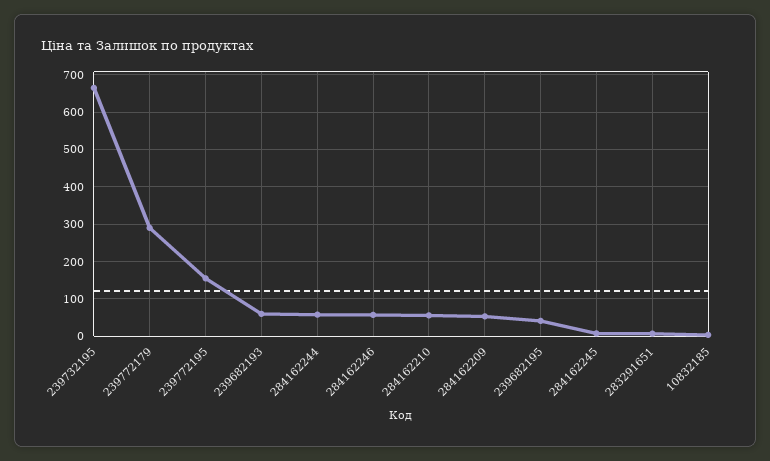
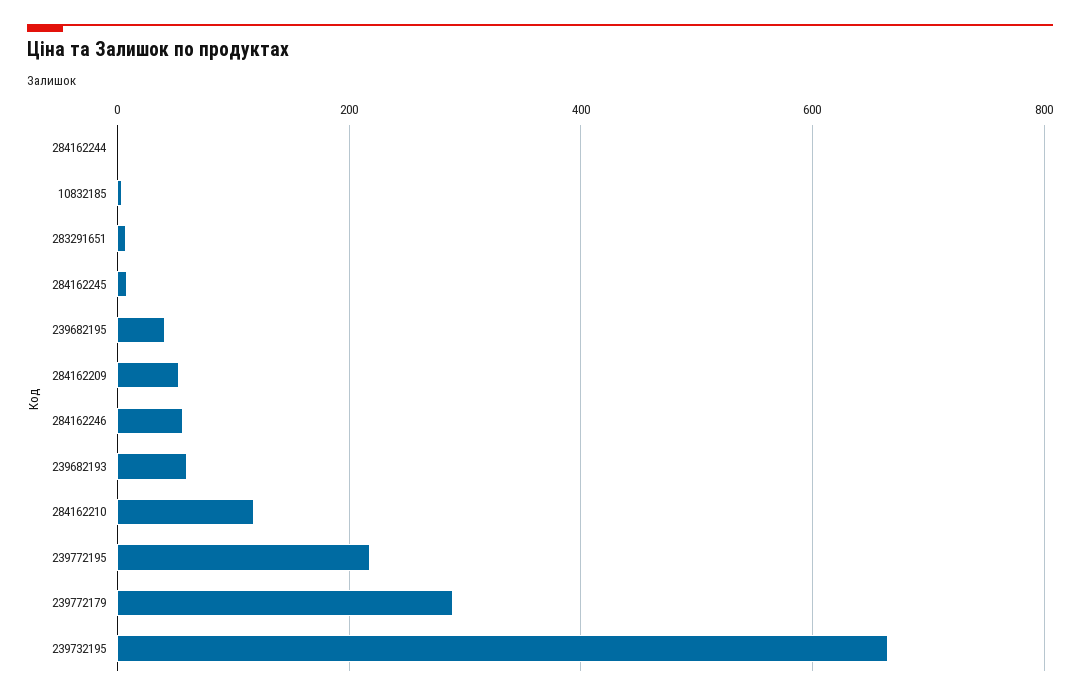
239772195: 160 -> 220
284162244: 60 -> 0
284162210: 60 -> 120

